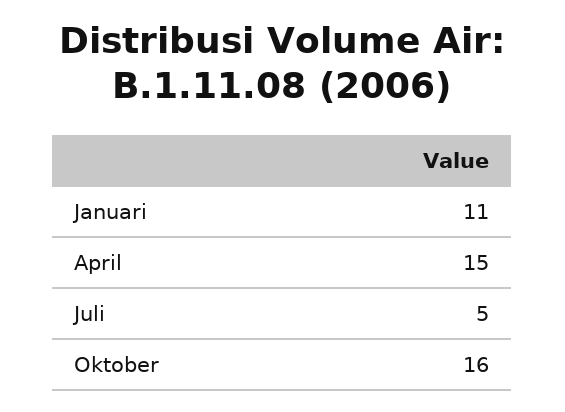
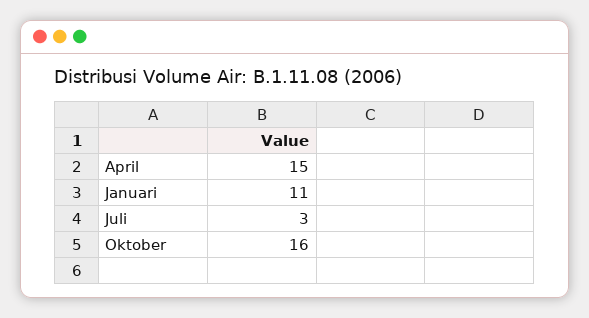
Juli: 5 -> 3

